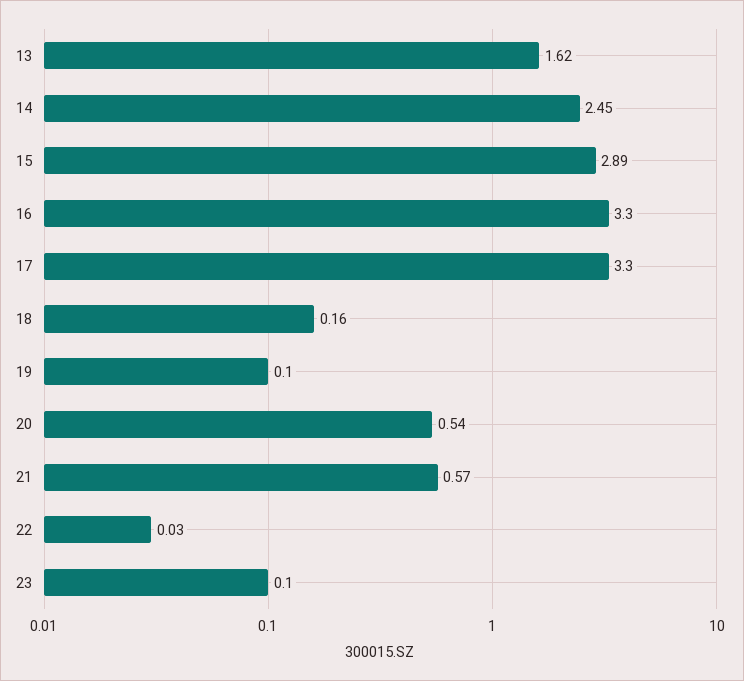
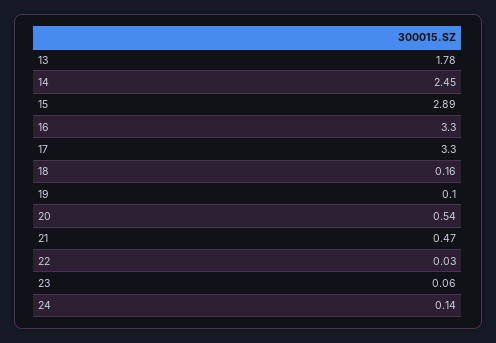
13: 1.62 -> 1.78
21: 0.57 -> 0.47
23: 0.1 -> 0.06
24: none -> 0.14

